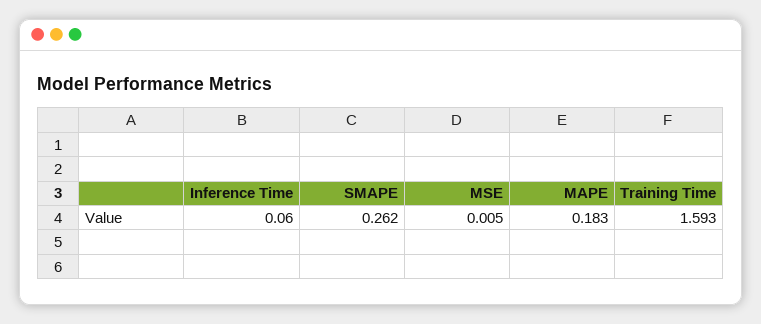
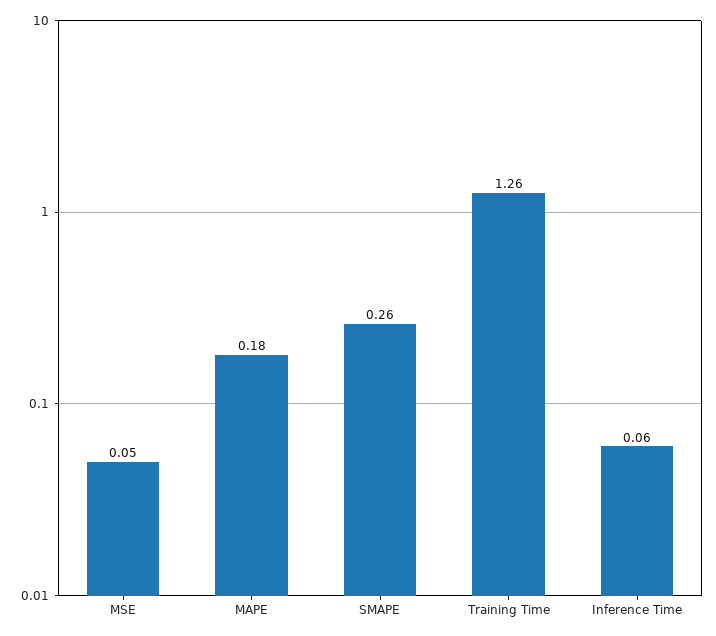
MSE: 0.005 -> 0.05
Training Time: 1.593 -> 1.26

